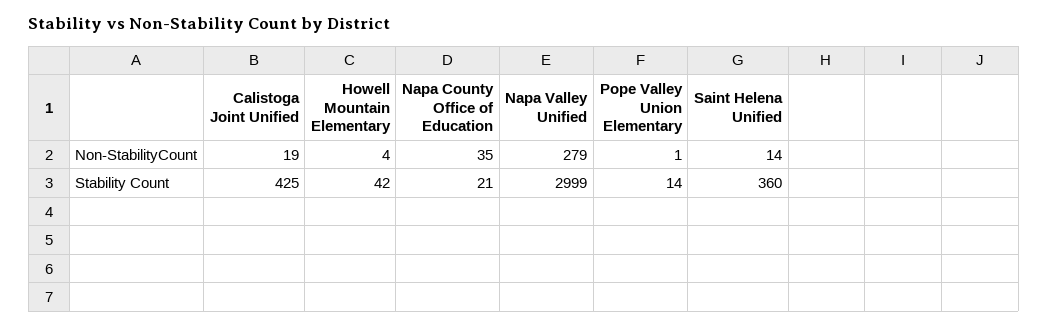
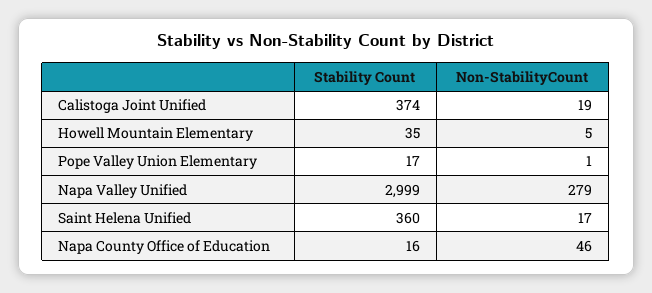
Howell Mountain Elementary, Non-StabilityCount: 4 -> 5
Napa County Office of Education, Non-StabilityCount: 35 -> 46
Saint Helena Unified, Non-StabilityCount: 14 -> 17
Calistoga Joint Unified, Stability Count: 425 -> 374
Howell Mountain Elementary, Stability Count: 42 -> 35
Napa County Office of Education, Stability Count: 21 -> 16
Pope Valley Union Elementary, Stability Count: 14 -> 17

